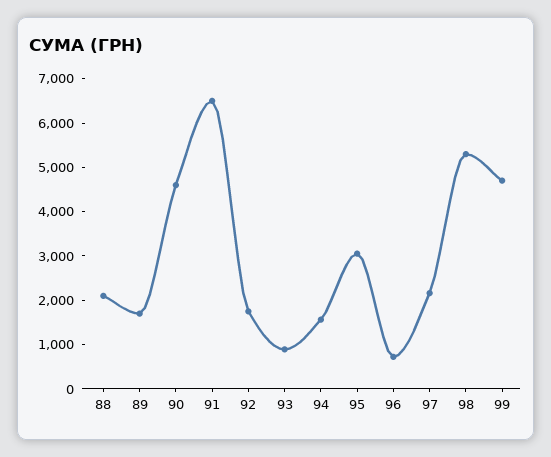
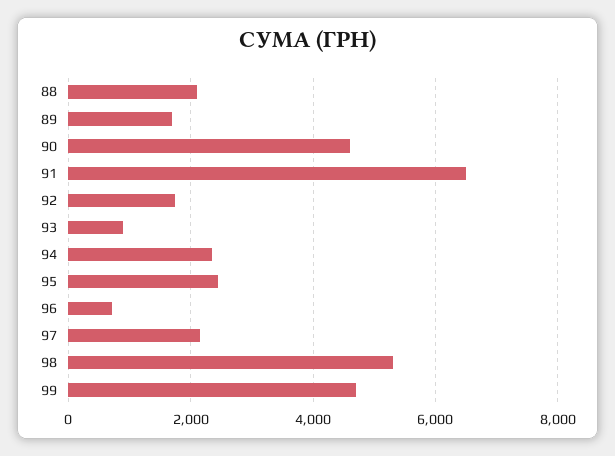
94: 1600 -> 2400
95: 3000 -> 2400

